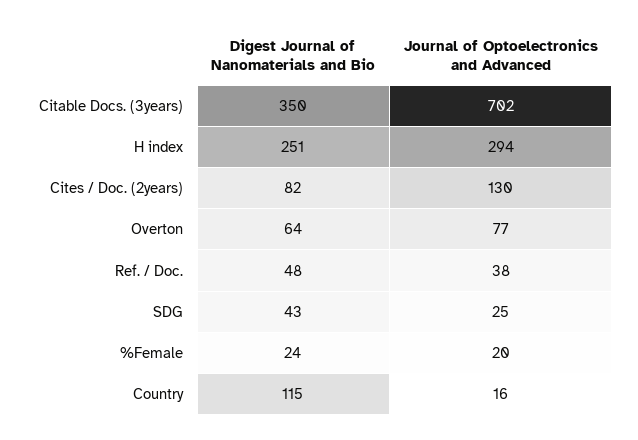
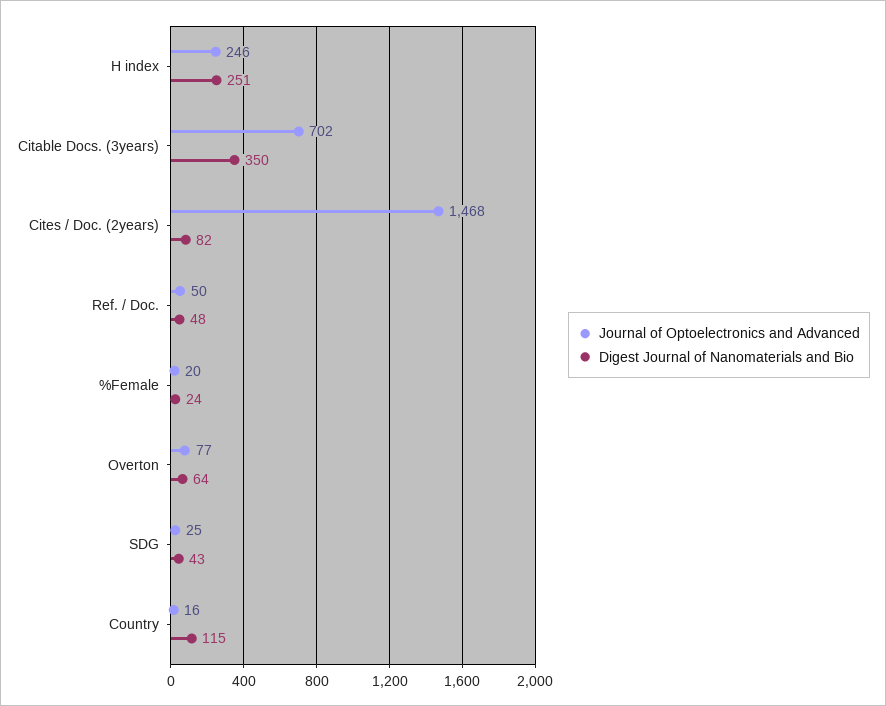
Journal of Optoelectronics and Advanced, H index: 294 -> 246
Journal of Optoelectronics and Advanced, Cites / Doc. (2years): 130 -> 1468
Journal of Optoelectronics and Advanced, Ref. / Doc.: 38 -> 50

